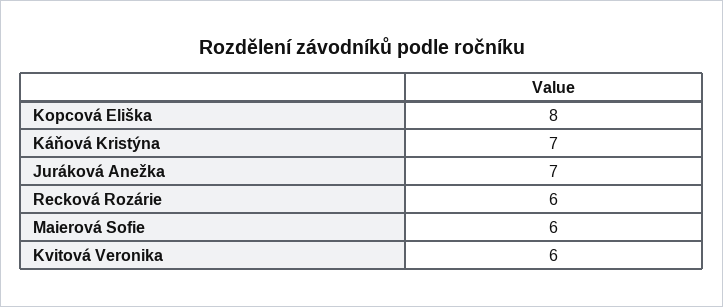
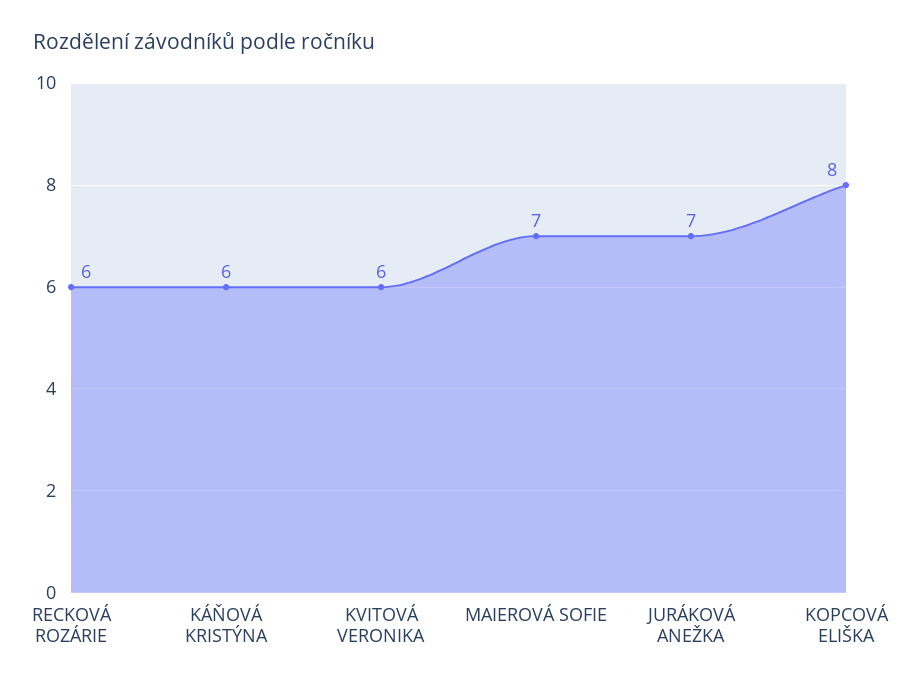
Káňová Kristýna: 7 -> 6
Maierová Sofie: 6 -> 7

